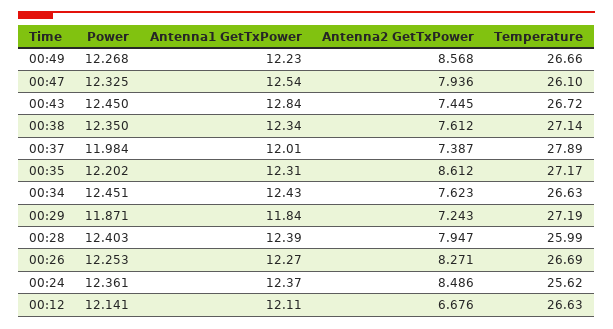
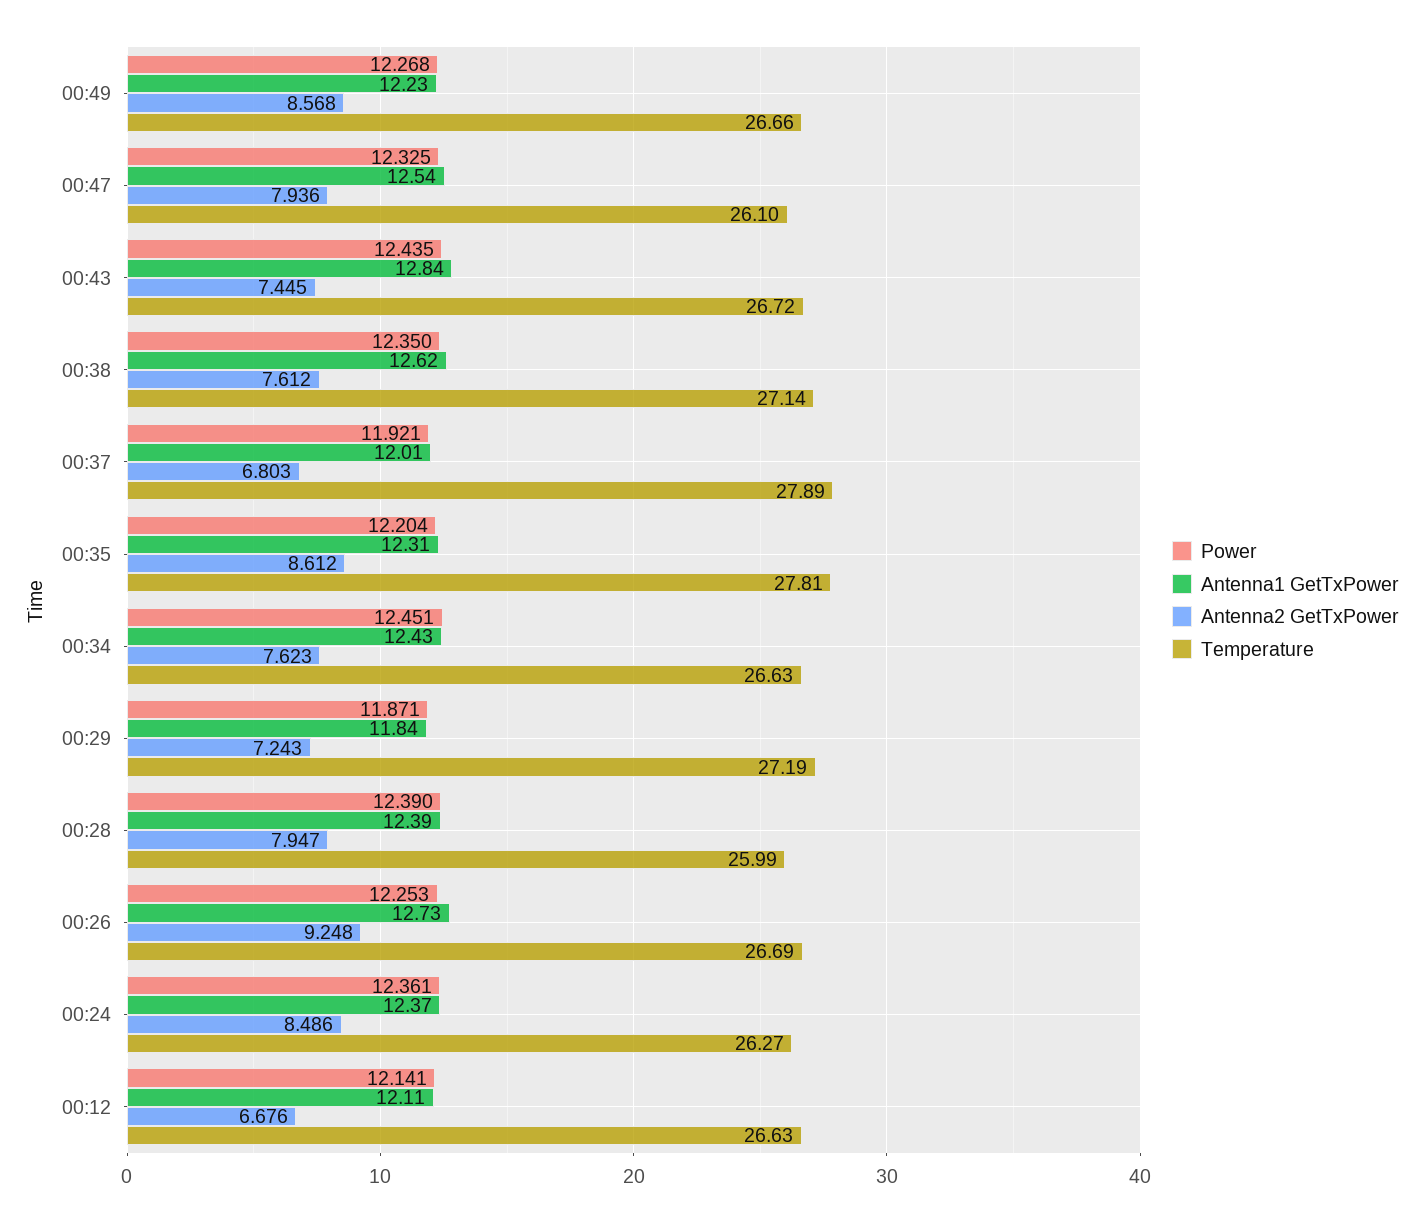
Power, 00:43: 12.45 -> 12.435
Antenna1 GetTxPower, 00:38: 12.34 -> 12.62
Power, 00:37: 11.984 -> 11.921
Antenna2 GetTxPower, 00:37: 7.387 -> 6.803
Power, 00:35: 12.202 -> 12.204
Temperature, 00:35: 27.17 -> 27.81
Power, 00:28: 12.403 -> 12.39
Antenna1 GetTxPower, 00:26: 12.27 -> 12.73
Antenna2 GetTxPower, 00:26: 8.271 -> 9.248
Temperature, 00:24: 25.62 -> 26.27

